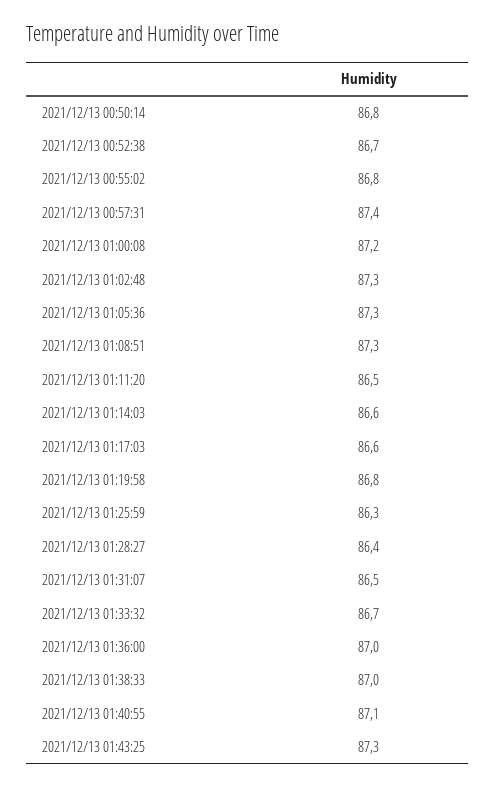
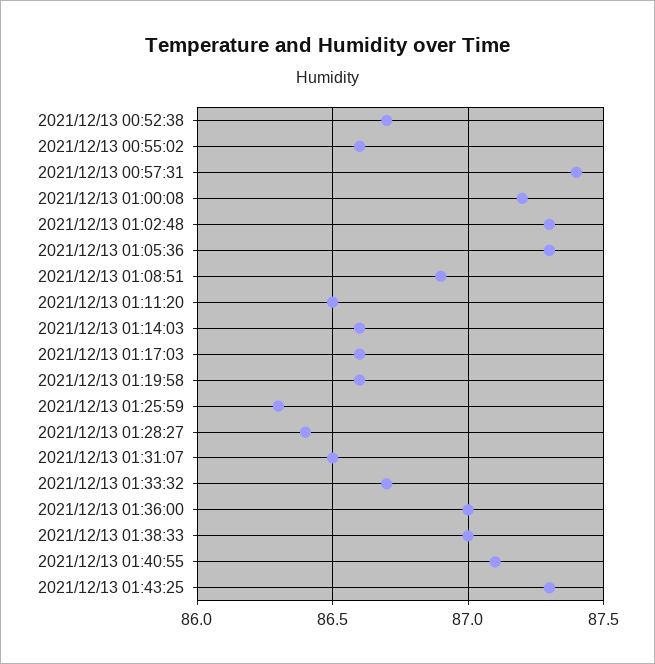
2021/12/13 00:50:14: 86.8 -> none
2021/12/13 00:55:02: 86.8 -> 86.6
2021/12/13 01:08:51: 87.3 -> 86.9
2021/12/13 01:19:58: 86.8 -> 86.6

